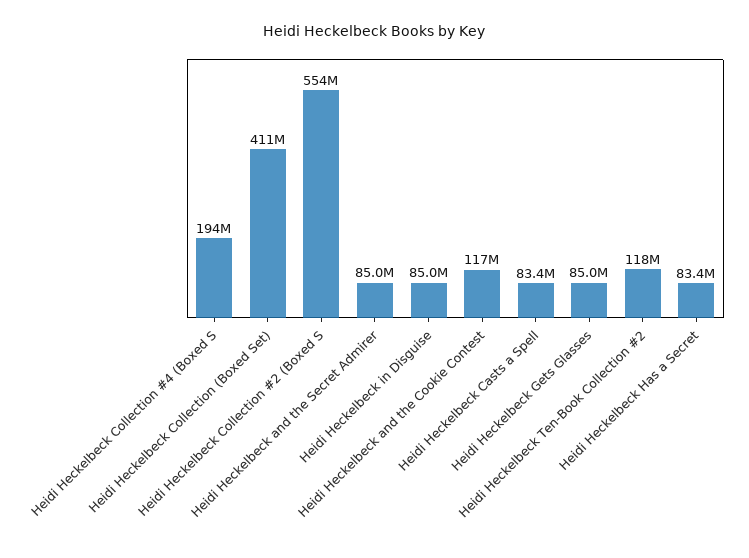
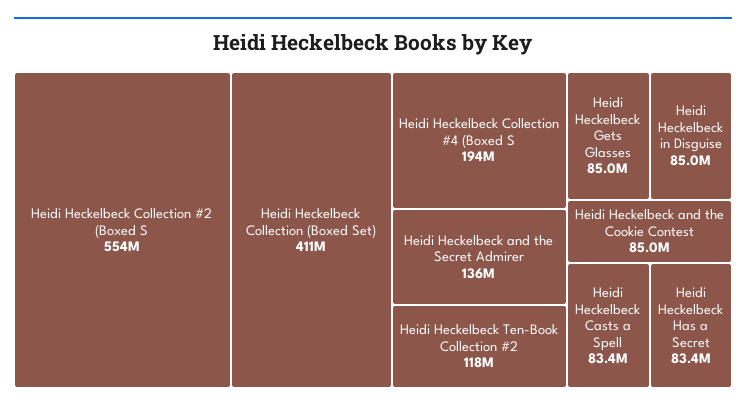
Heidi Heckelbeck and the Secret Admirer: 85000000 -> 136000000
Heidi Heckelbeck and the Cookie Contest: 117000000 -> 85000000

